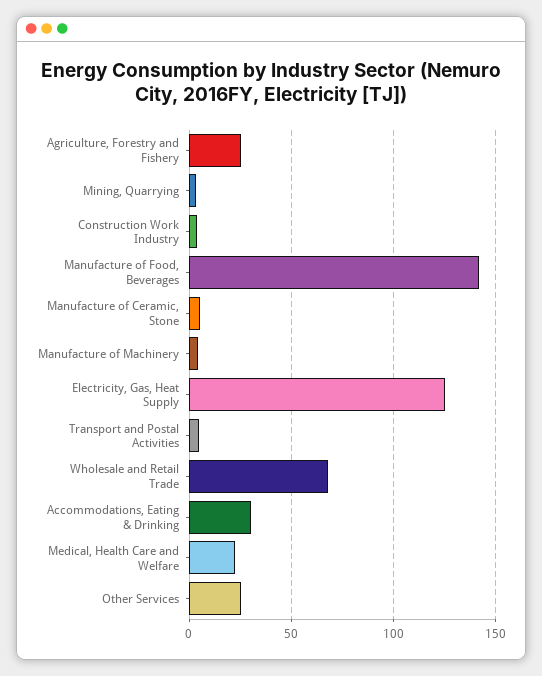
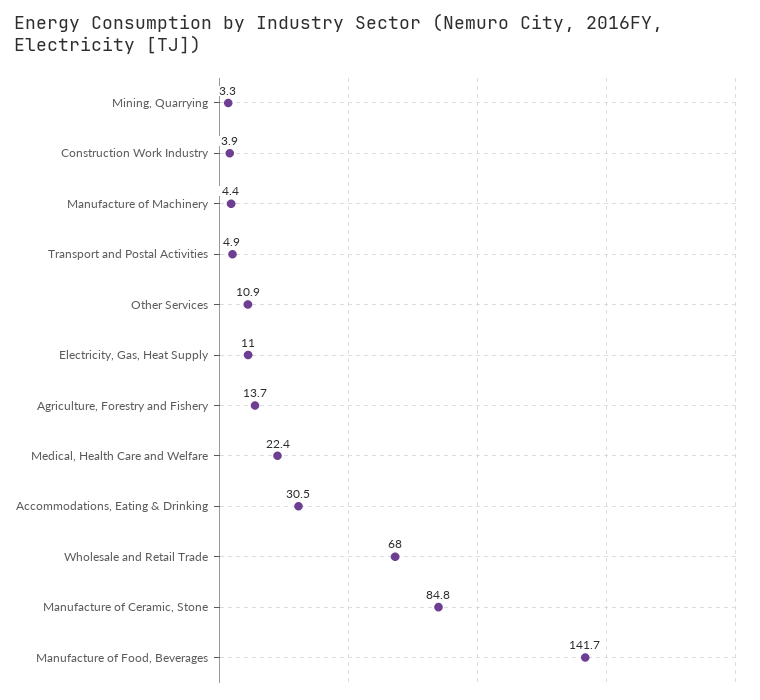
Agriculture, Forestry and Fishery: 25 -> 13.7
Manufacture of Ceramic, Stone: 5 -> 84.8
Electricity, Gas, Heat Supply: 125 -> 11
Other Services: 25 -> 10.9

